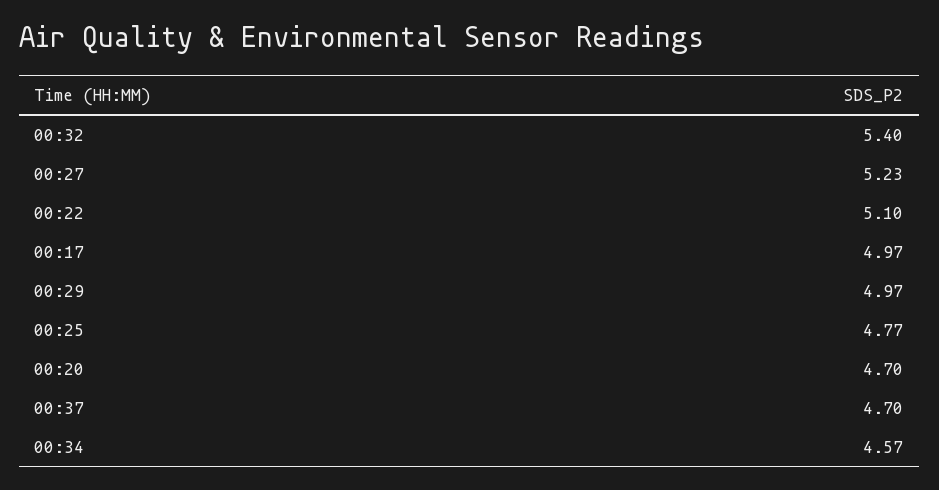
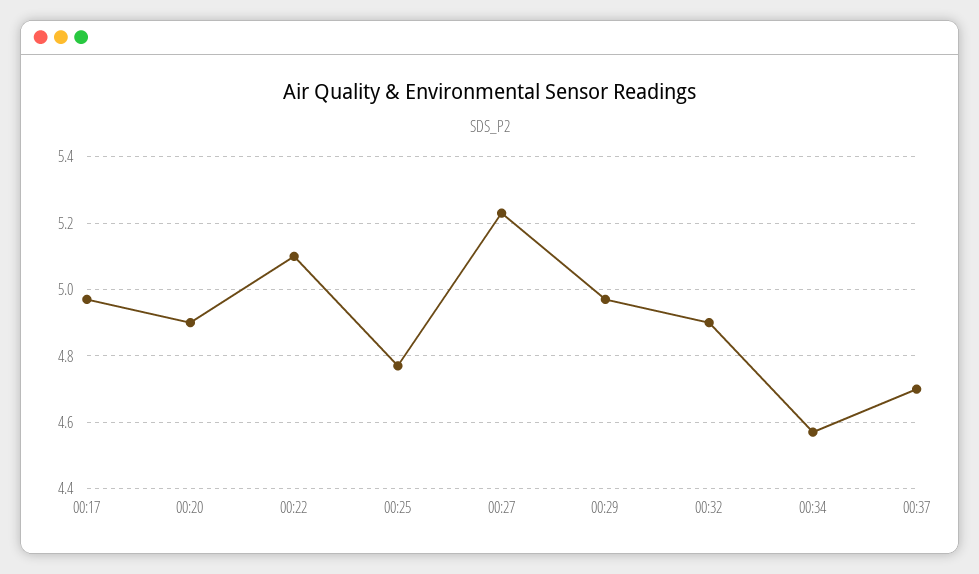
00:32: 5.4 -> 4.9
00:20: 4.7 -> 4.9

